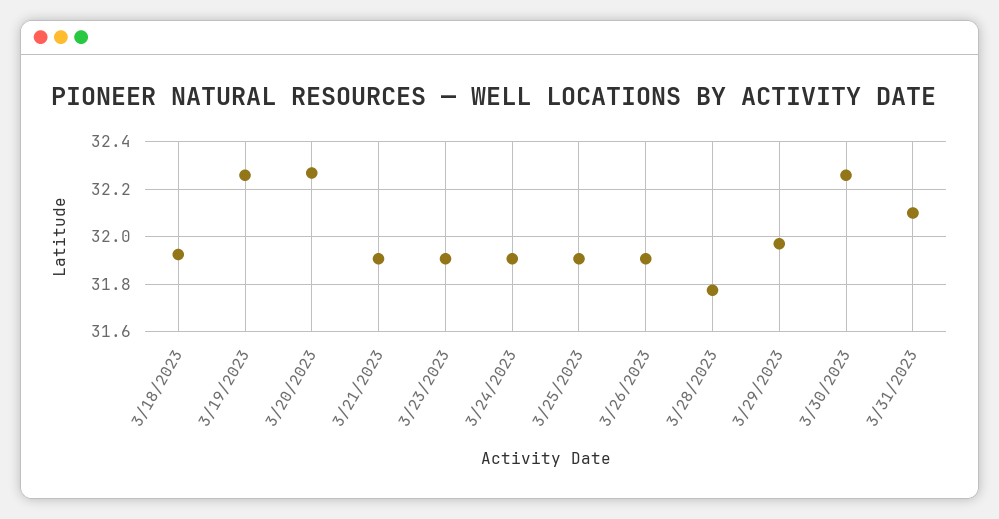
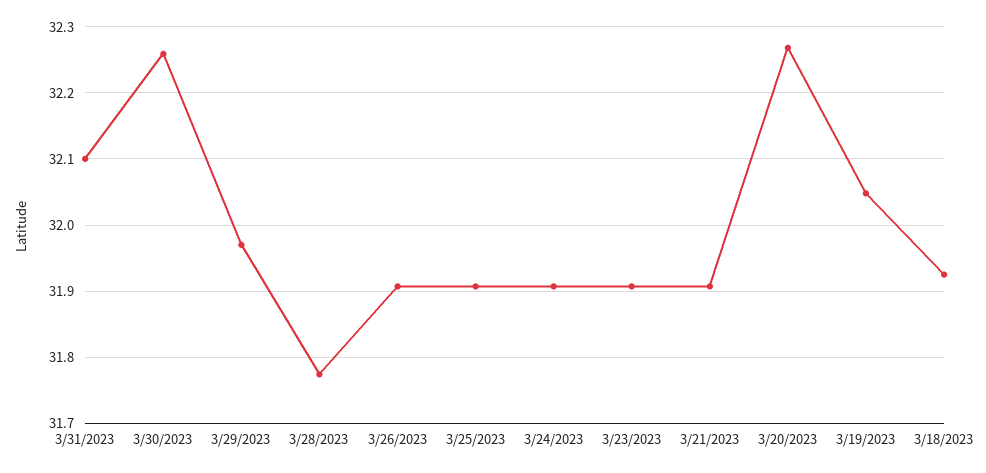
3/19/2023: 32.25 -> 32.05

